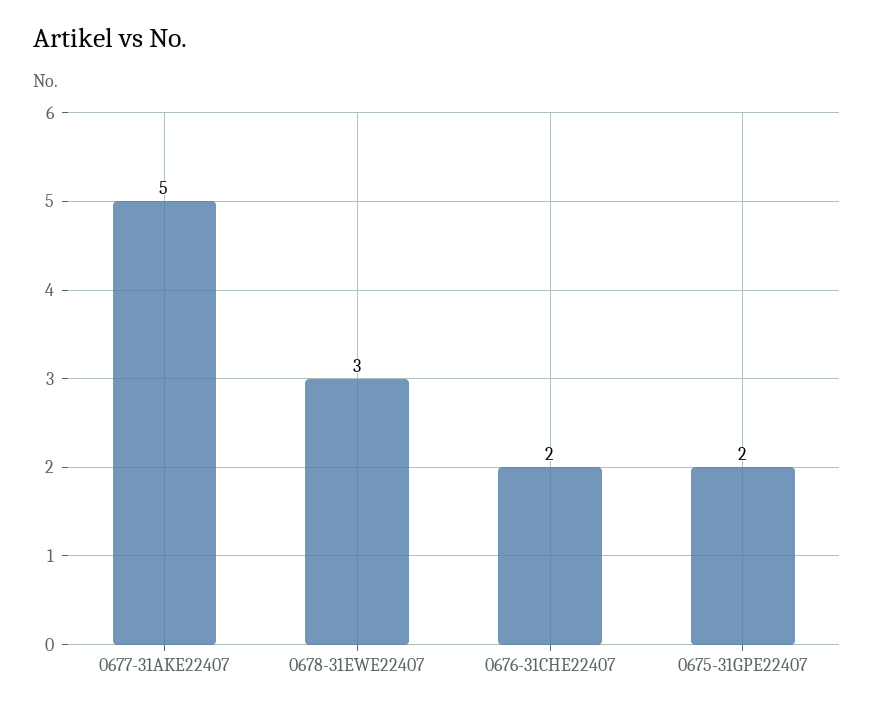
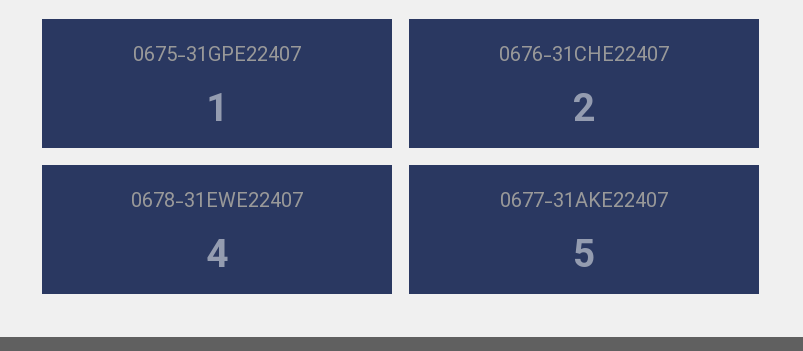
0678-31EWE22407: 3 -> 4
0675-31GPE22407: 2 -> 1

